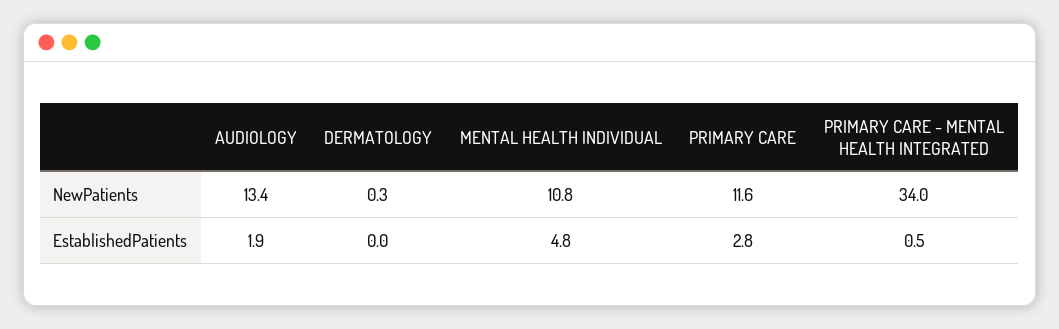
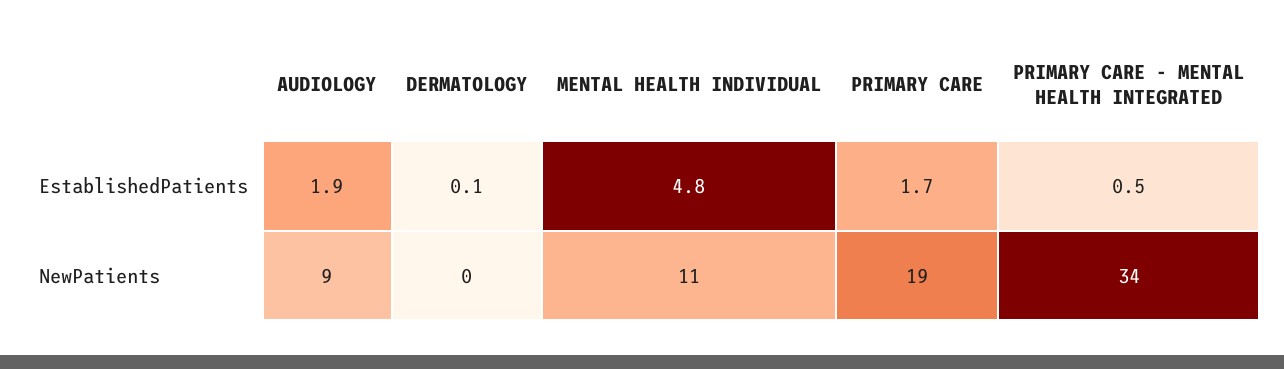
AUDIOLOGY, NewPatients: 13.4 -> 9
PRIMARY CARE, NewPatients: 11.6 -> 19
DERMATOLOGY, EstablishedPatients: 0 -> 0.1
PRIMARY CARE, EstablishedPatients: 2.8 -> 1.7

